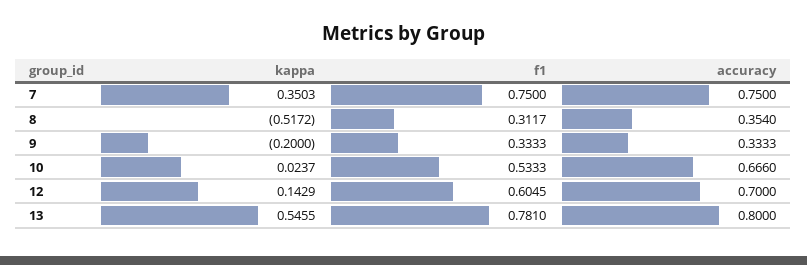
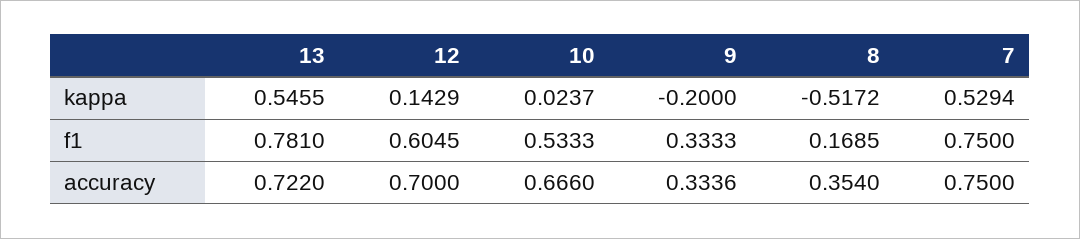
kappa, 7: 0.3503 -> 0.5294
f1, 8: 0.3117 -> 0.1685
accuracy, 9: 0.3333 -> 0.3336
accuracy, 13: 0.8 -> 0.722

